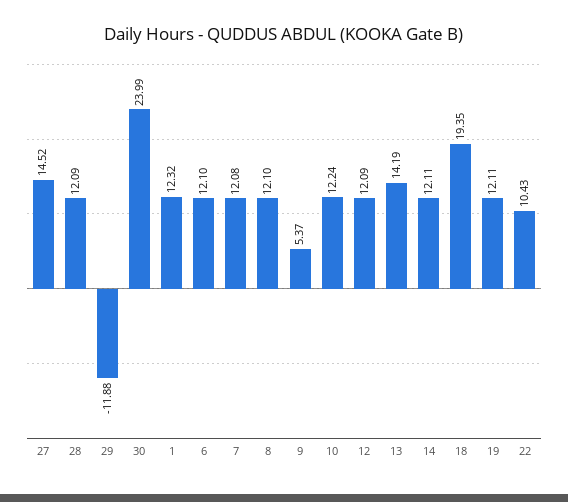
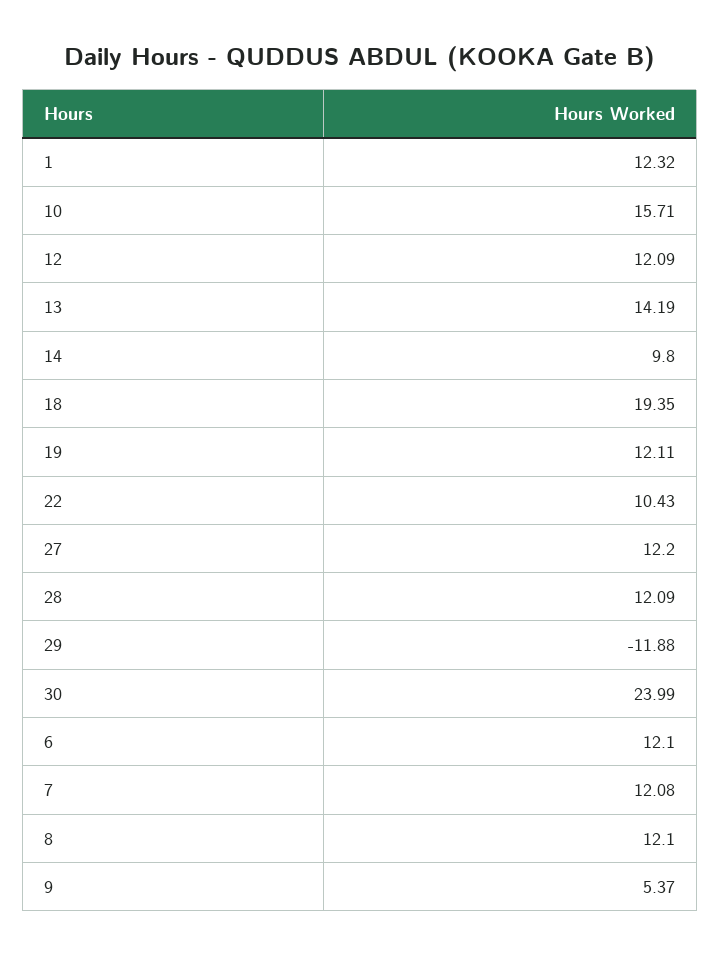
27: 14.52 -> 12.2
10: 12.24 -> 15.71
14: 12.11 -> 9.8

